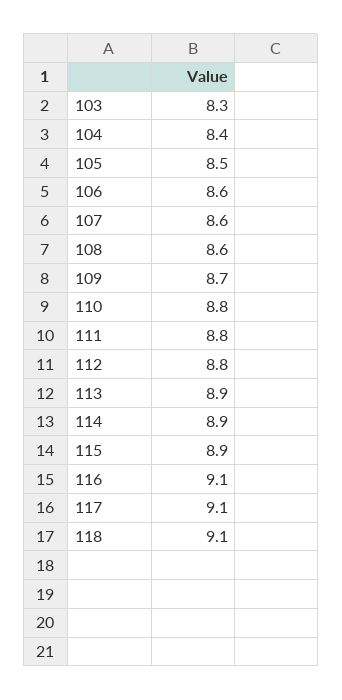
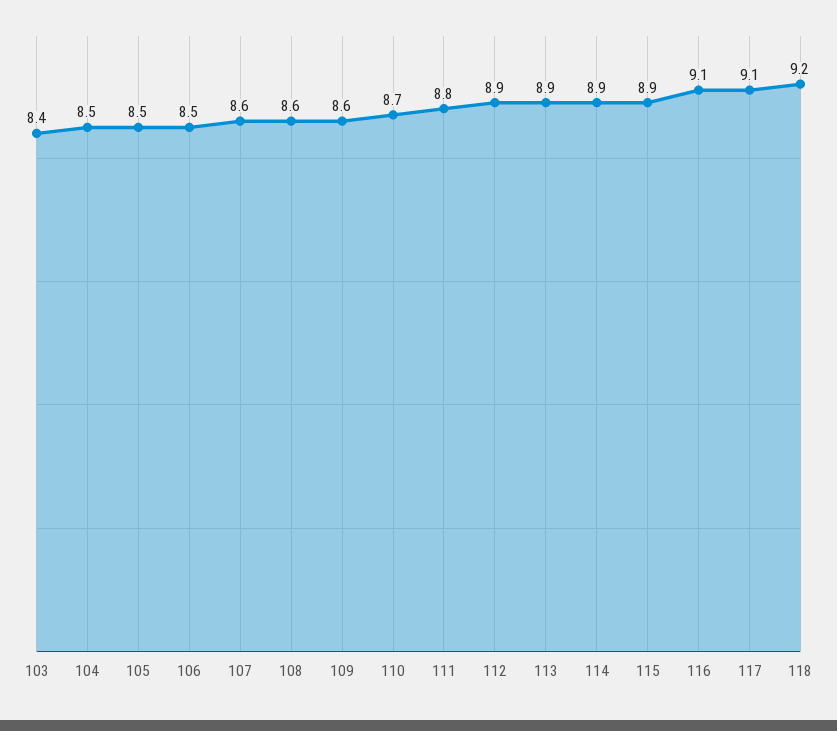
103: 8.3 -> 8.4
104: 8.4 -> 8.5
106: 8.6 -> 8.5
109: 8.7 -> 8.6
110: 8.8 -> 8.7
112: 8.8 -> 8.9
118: 9.1 -> 9.2

